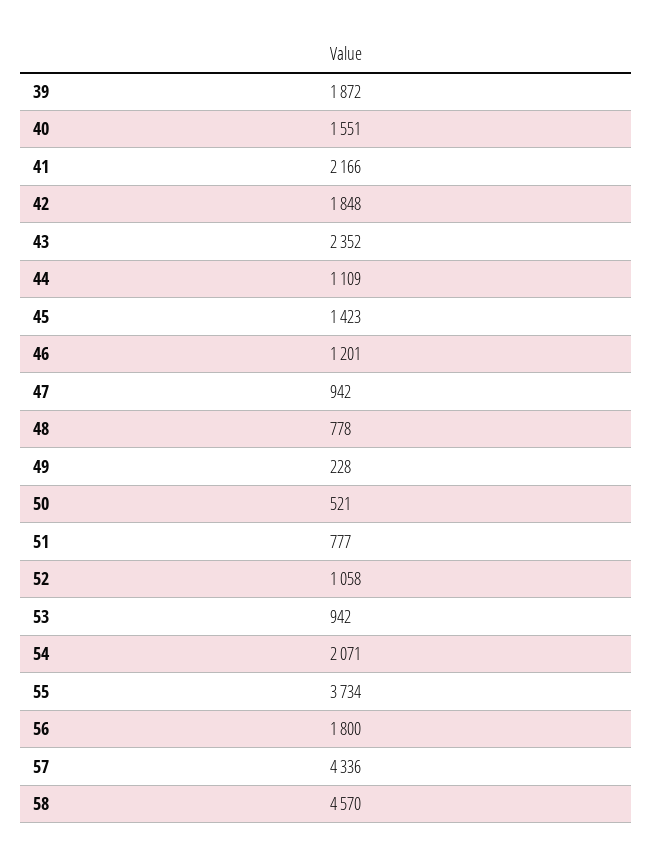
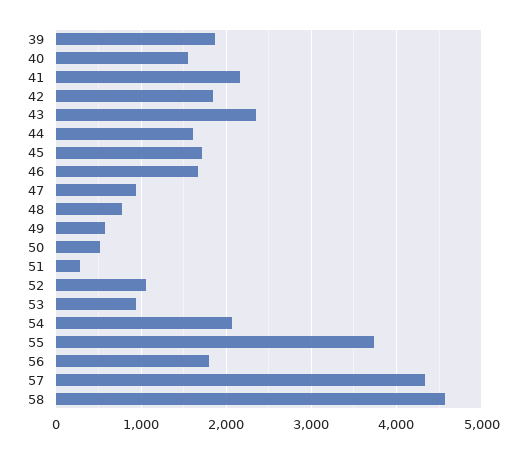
44: 1109 -> 1600
45: 1423 -> 1700
46: 1201 -> 1700
49: 228 -> 600
51: 777 -> 300

